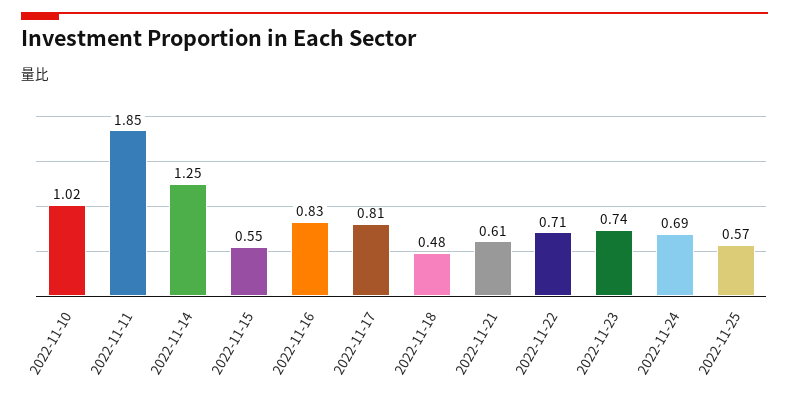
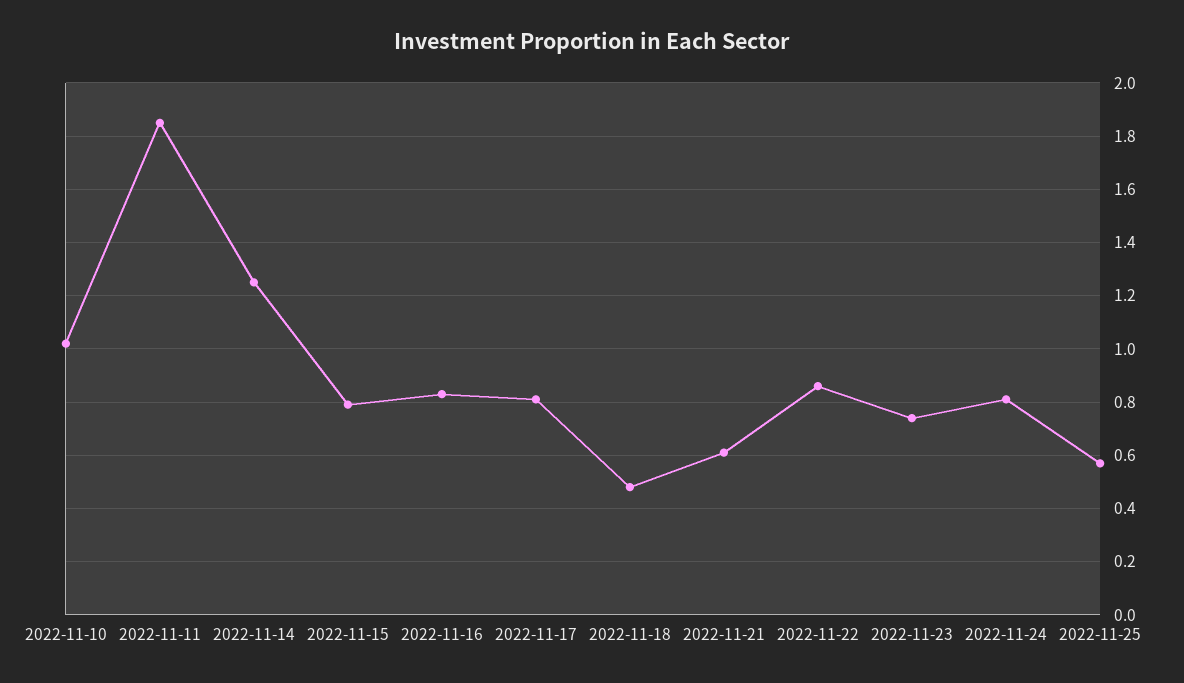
2022-11-15: 0.55 -> 0.8
2022-11-22: 0.71 -> 0.85
2022-11-24: 0.69 -> 0.8

